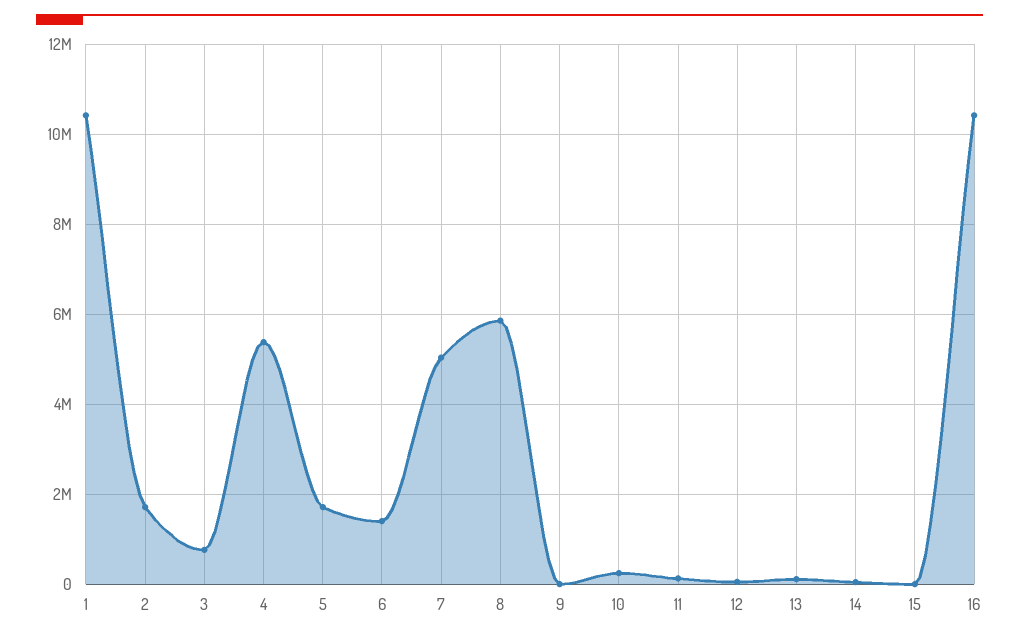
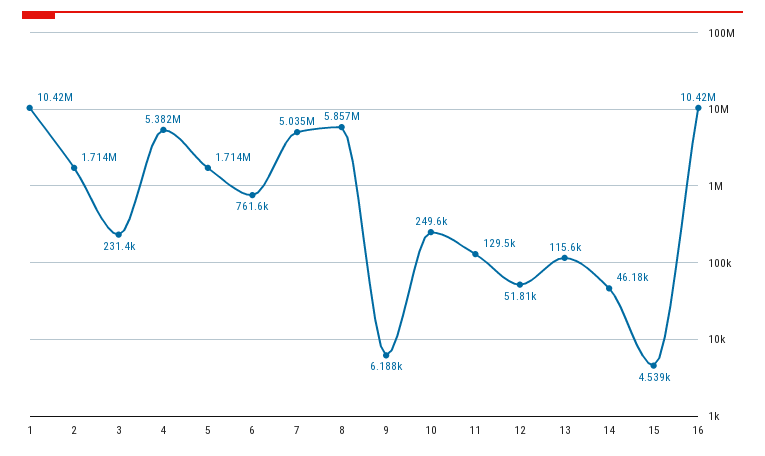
3: 800000 -> 231400
6: 1400000 -> 761600

